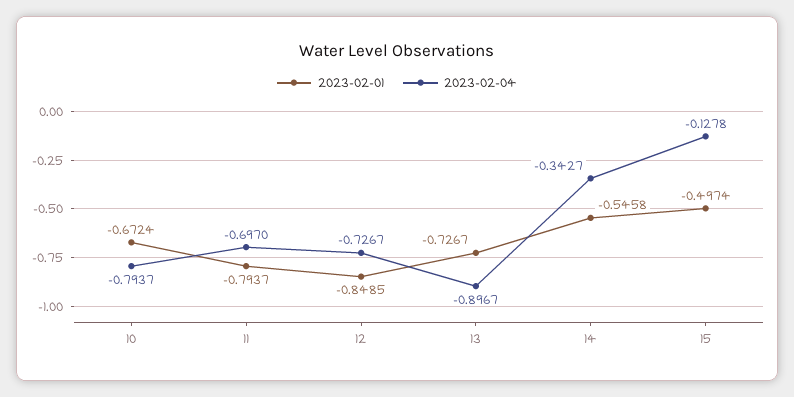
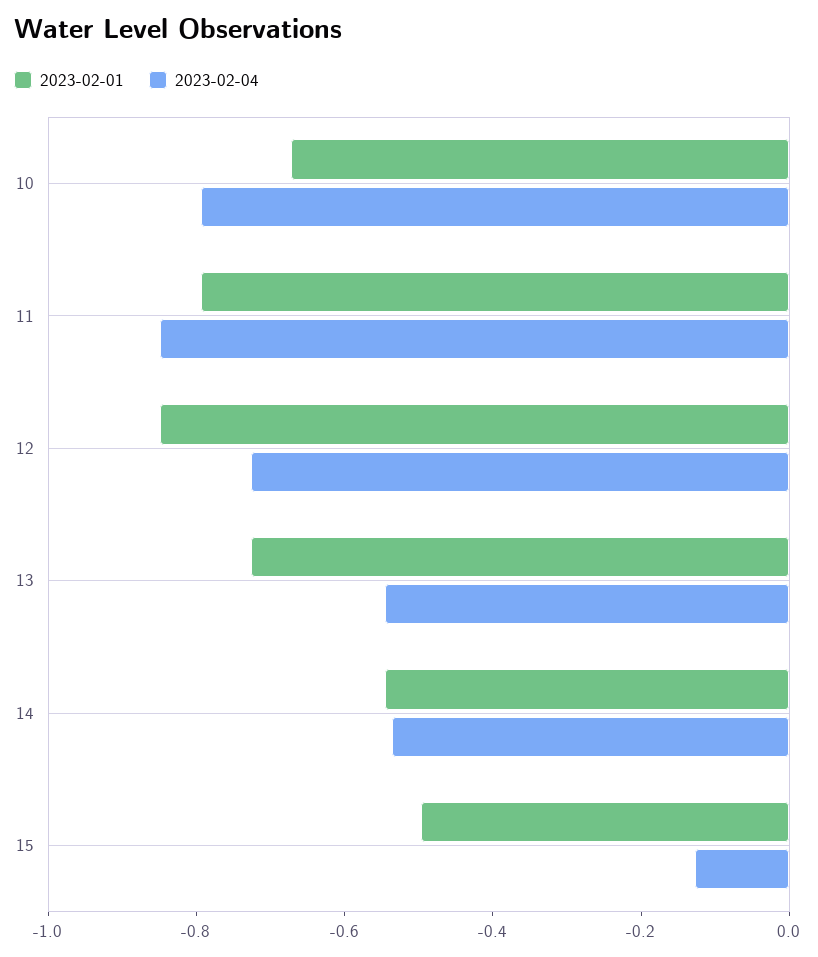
2023-02-04, 11: -0.697 -> -0.85
2023-02-04, 13: -0.8967 -> -0.55
2023-02-04, 14: -0.3427 -> -0.55

